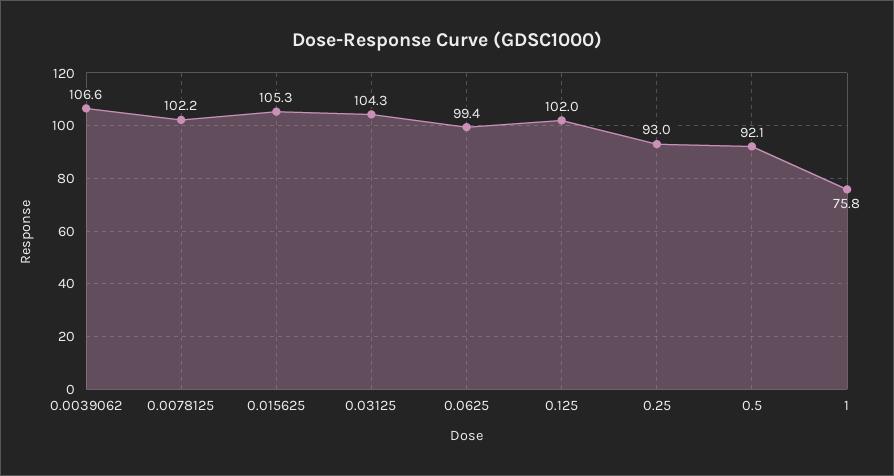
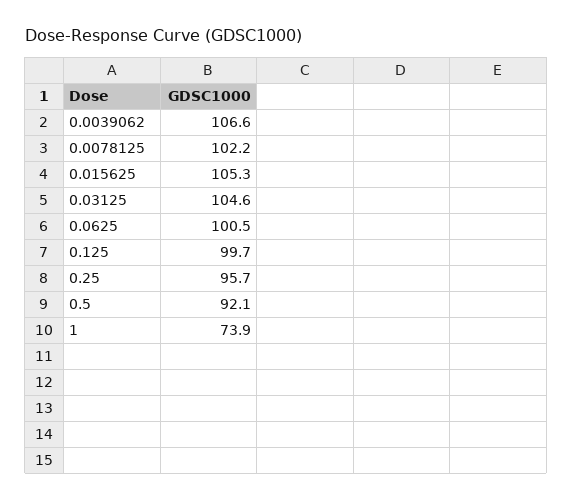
0.03125: 104.3 -> 104.6
0.0625: 99.4 -> 100.5
0.125: 102 -> 99.7
0.25: 93 -> 95.7
1: 75.8 -> 73.9

